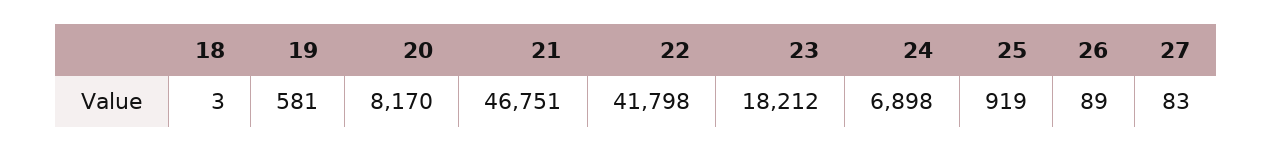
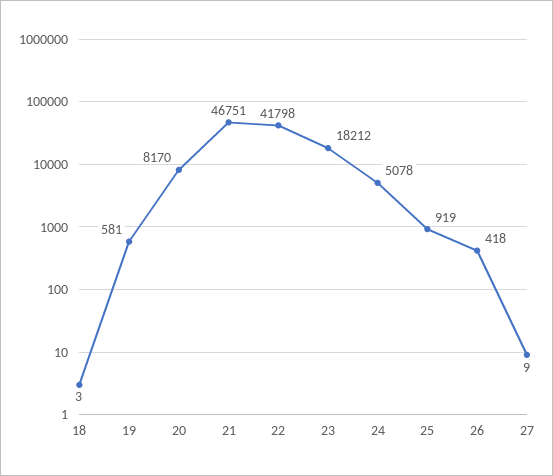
24: 6898 -> 5078
26: 89 -> 418
27: 83 -> 9

